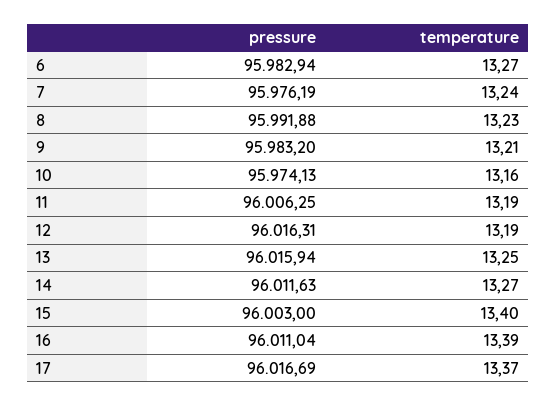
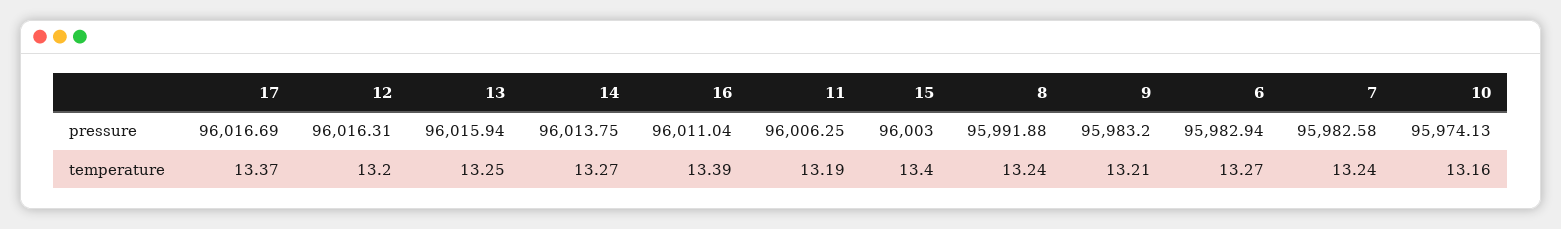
pressure, 7: 95976.19 -> 95982.58
temperature, 8: 13.23 -> 13.24
temperature, 12: 13.19 -> 13.2
pressure, 14: 96011.63 -> 96013.75

